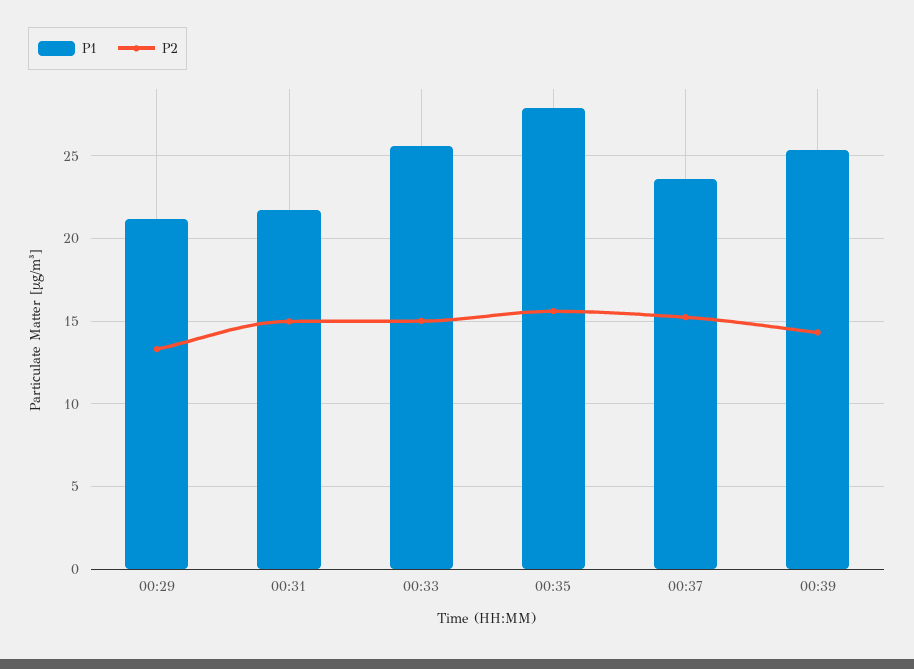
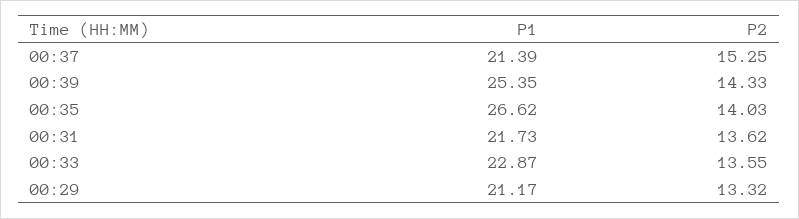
P2, 00:31: 15 -> 13.62
P1, 00:33: 25.5 -> 22.87
P2, 00:33: 15 -> 13.55
P1, 00:35: 28 -> 26.62
P2, 00:35: 15.5 -> 14.03
P1, 00:37: 23.5 -> 21.39

